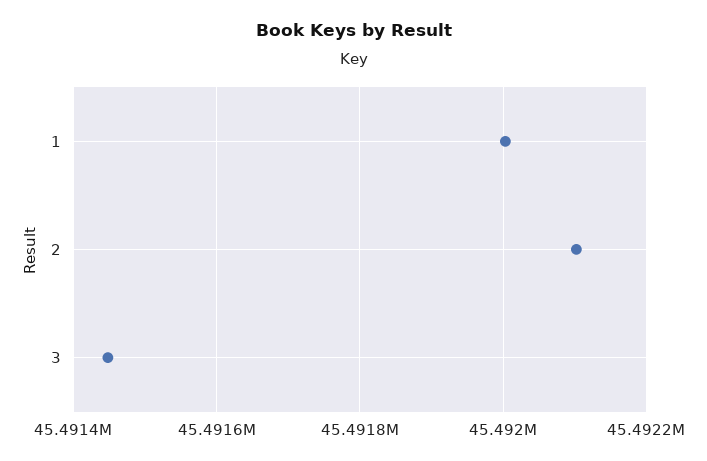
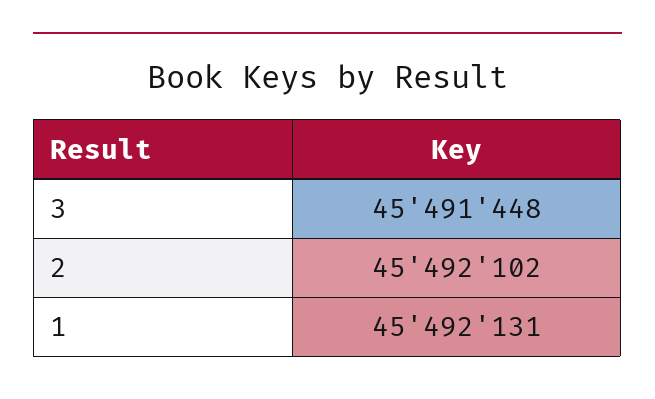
1: 45492000 -> 45492131

